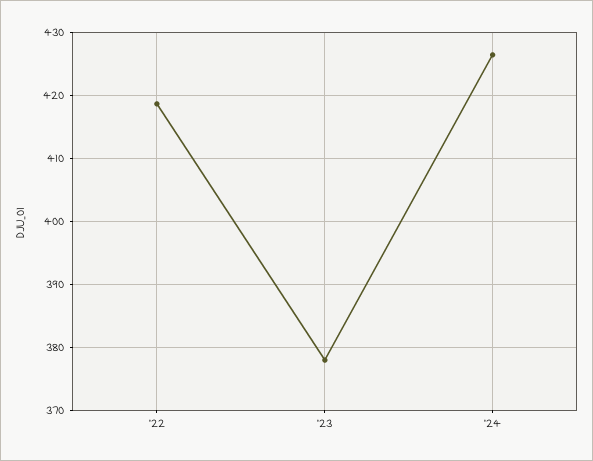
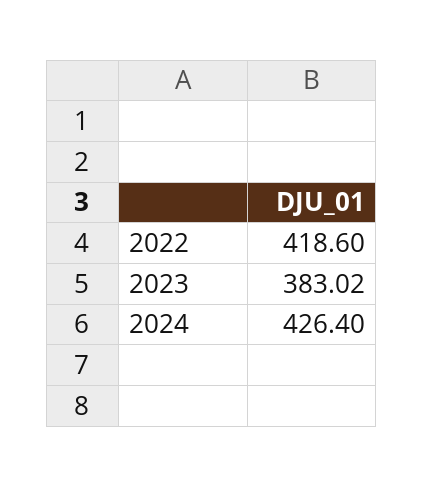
'23: 378 -> 383.02

